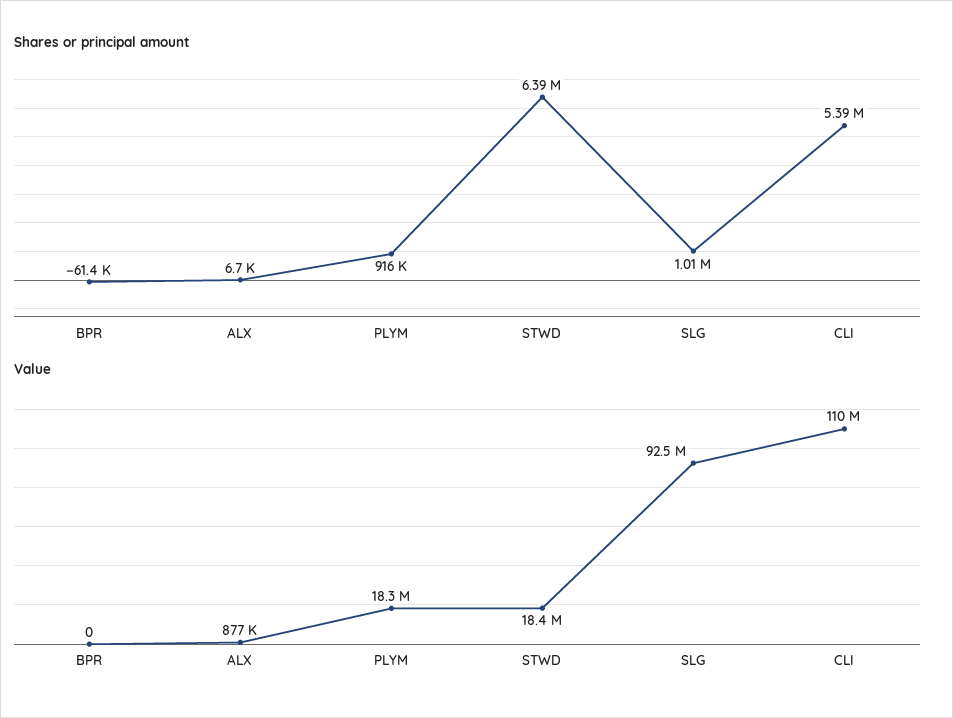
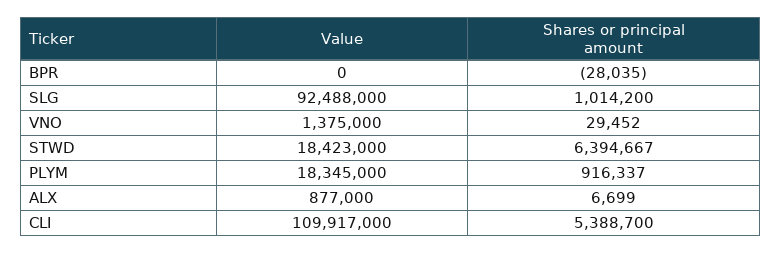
Shares or principal amount, BPR: -61400 -> -28035
Value, VNO: none -> 1375000
Shares or principal amount, VNO: none -> 29452

